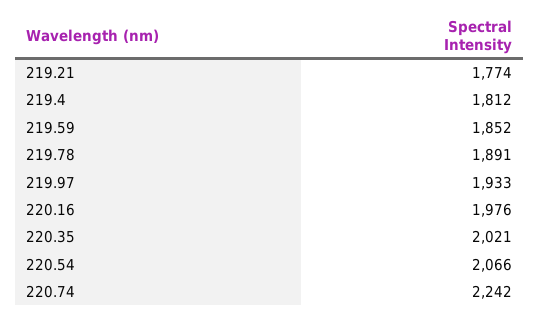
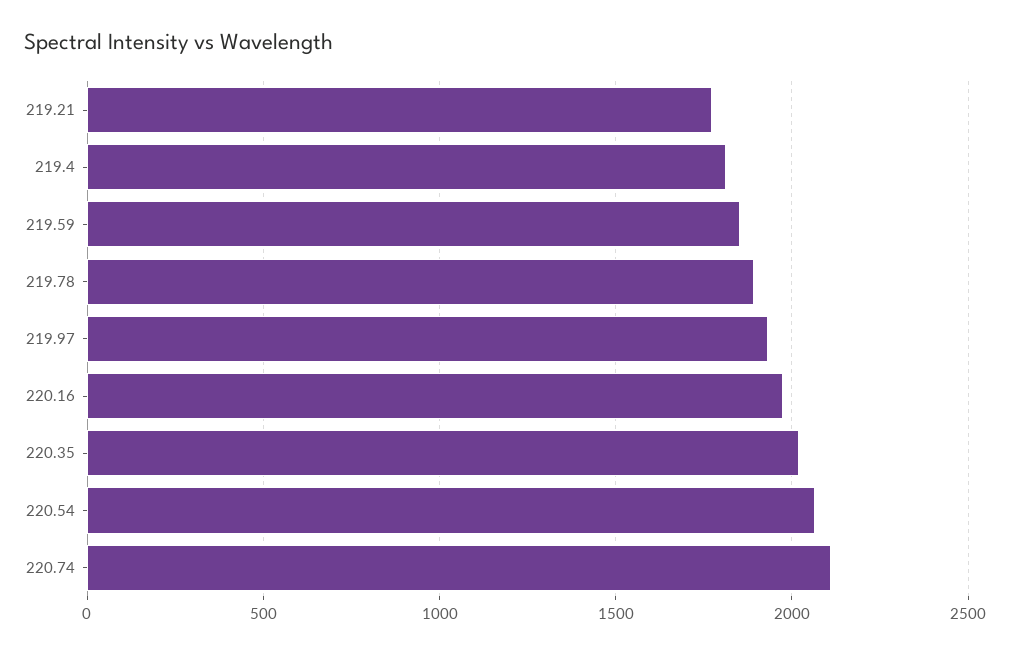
220.74: 2242 -> 2100

